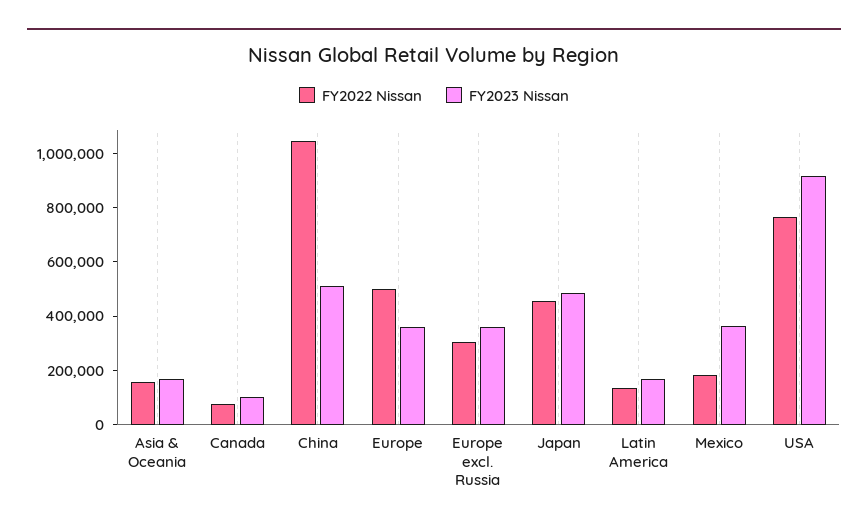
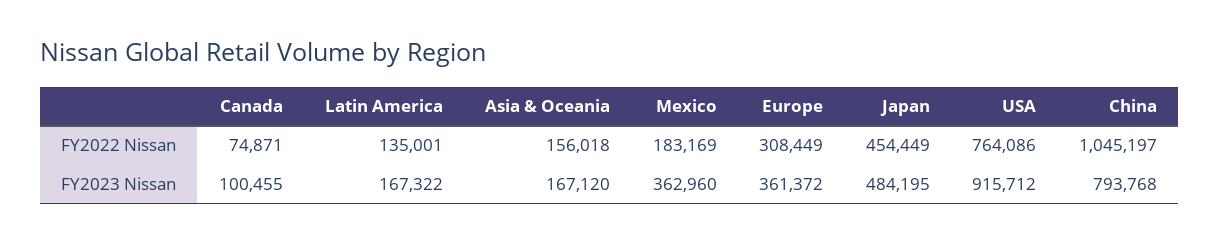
FY2023 Nissan, China: 500000 -> 793768
FY2022 Nissan, Europe: 500000 -> 308449
FY2022 Nissan, Europe excl. Russia: 300000 -> none
FY2023 Nissan, Europe excl. Russia: 350000 -> none

